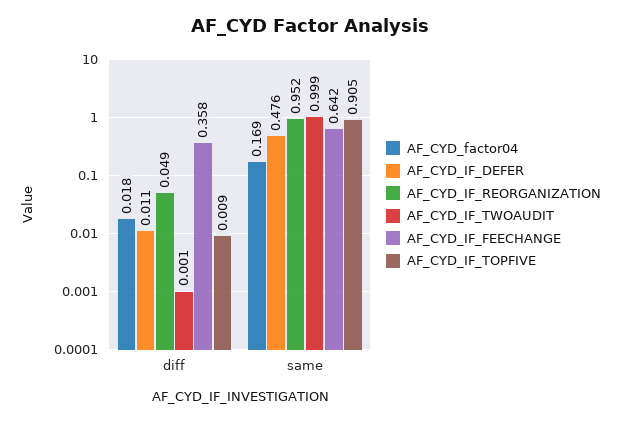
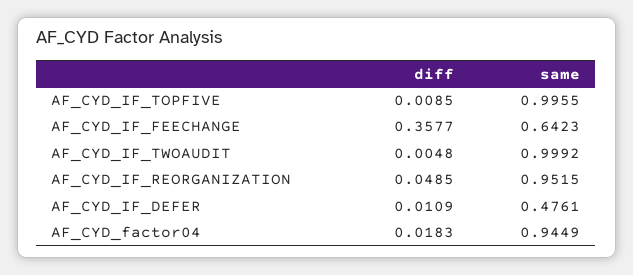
AF_CYD_IF_TWOAUDIT, diff: 0.001 -> 0.0048
AF_CYD_factor04, same: 0.169 -> 0.9449
AF_CYD_IF_TOPFIVE, same: 0.905 -> 0.9955

